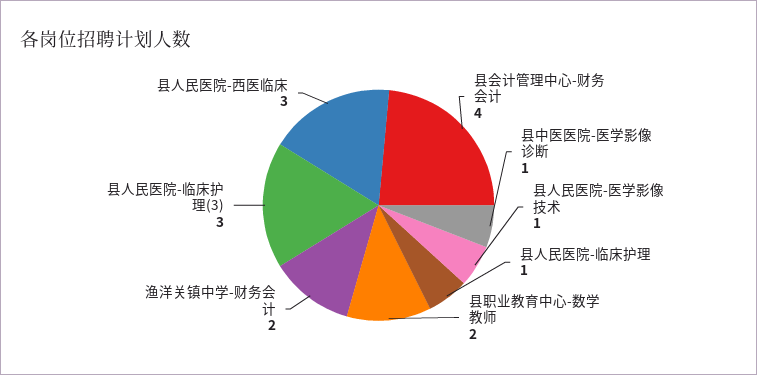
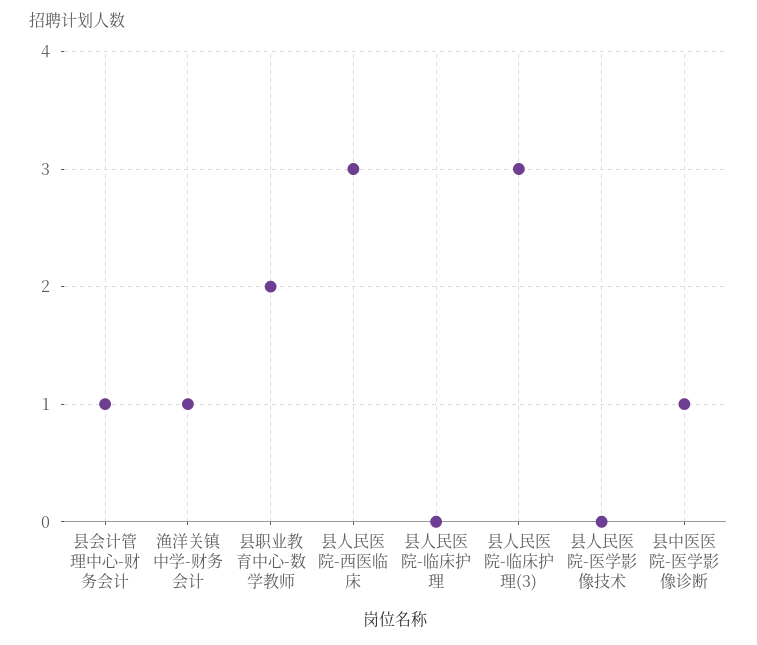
县会计管理中心-财务会计: 4 -> 1
县人民医院-医学影像技术: 1 -> 0
县人民医院-临床护理: 1 -> 0
渔洋关镇中学-财务会计: 2 -> 1

